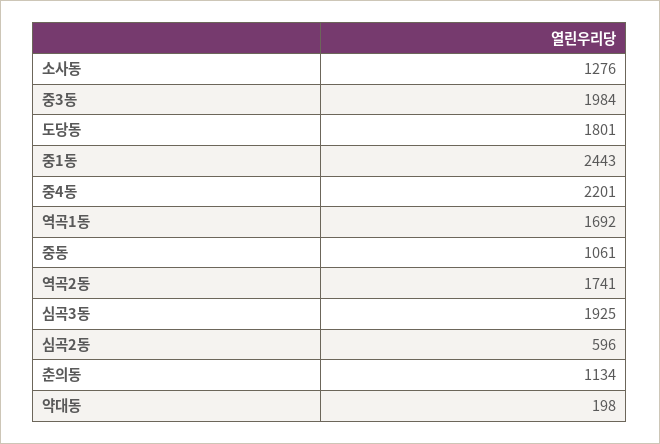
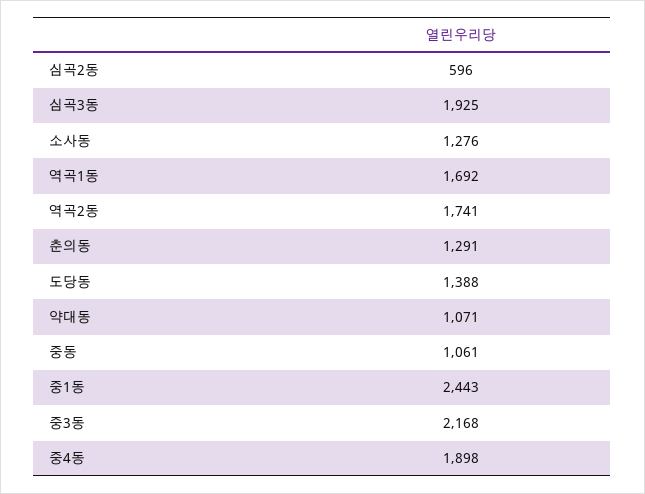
중3동: 1984 -> 2168
도당동: 1801 -> 1388
중4동: 2201 -> 1898
춘의동: 1134 -> 1291
약대동: 198 -> 1071

